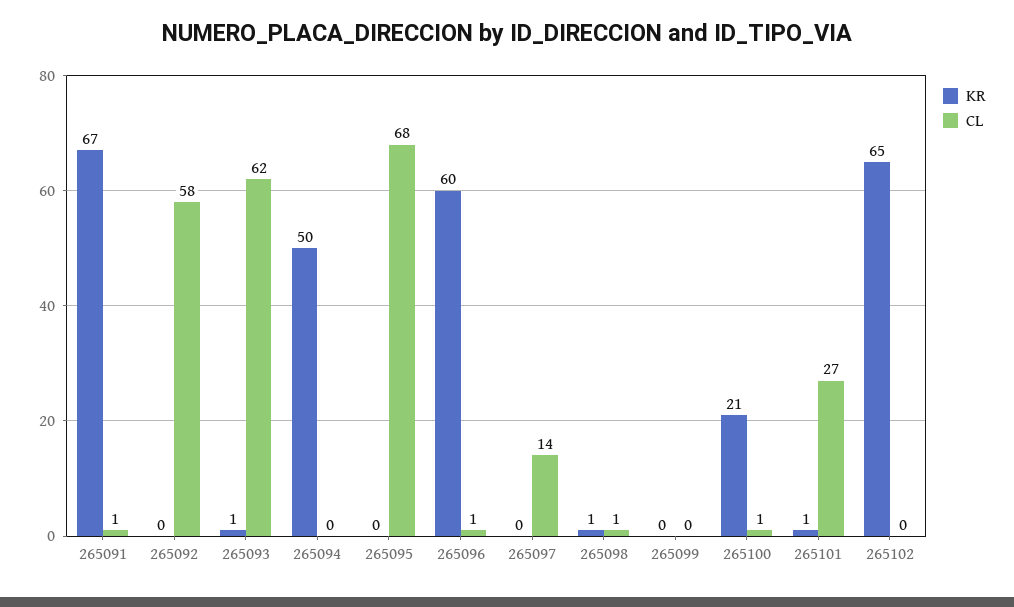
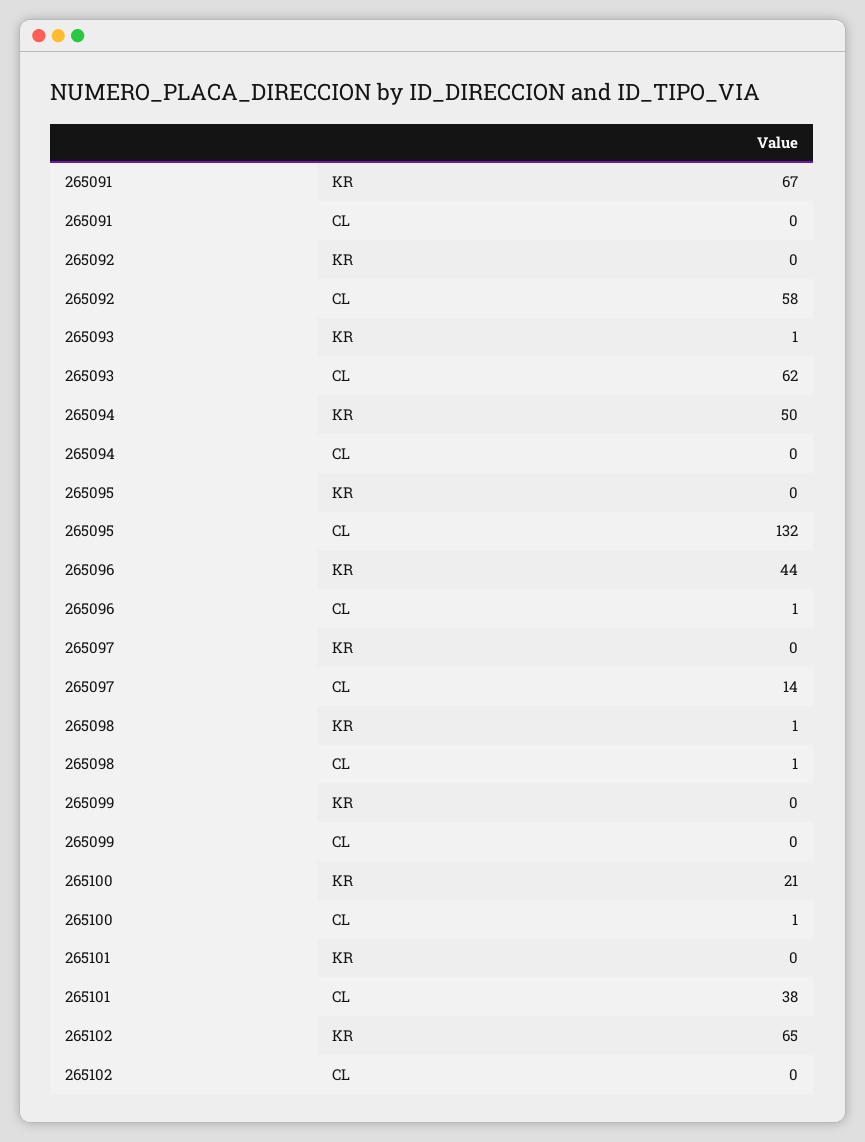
CL, 265091: 1 -> 0
CL, 265095: 68 -> 132
KR, 265096: 60 -> 44
KR, 265101: 1 -> 0
CL, 265101: 27 -> 38

